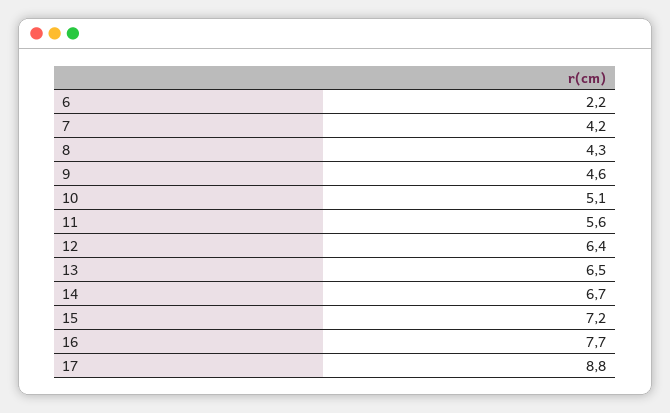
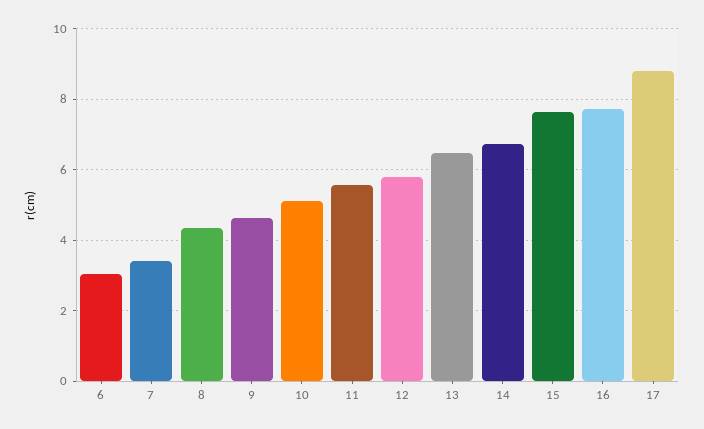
6: 2.2 -> 3
7: 4.2 -> 3.4
12: 6.4 -> 5.8
15: 7.2 -> 7.6

